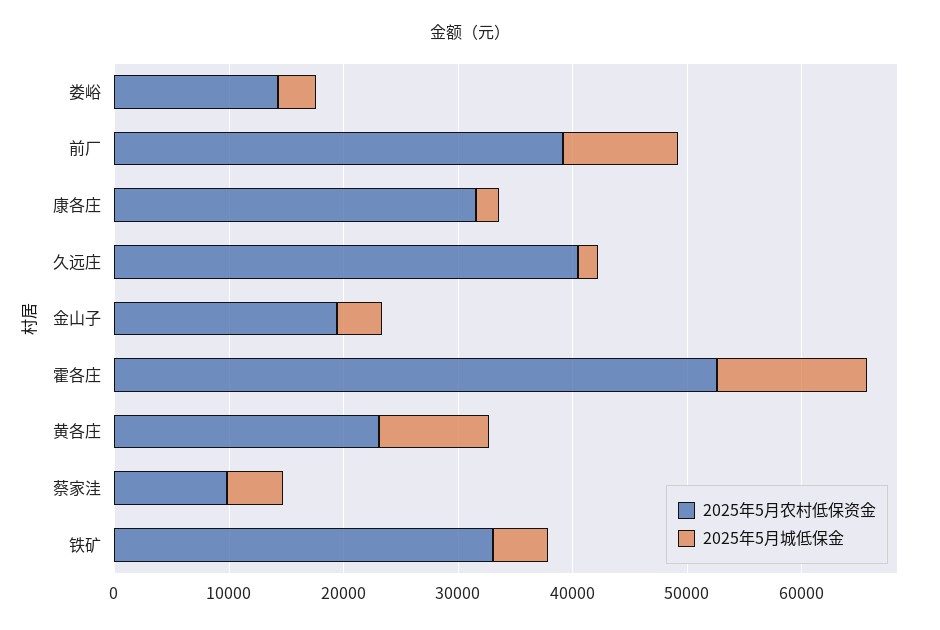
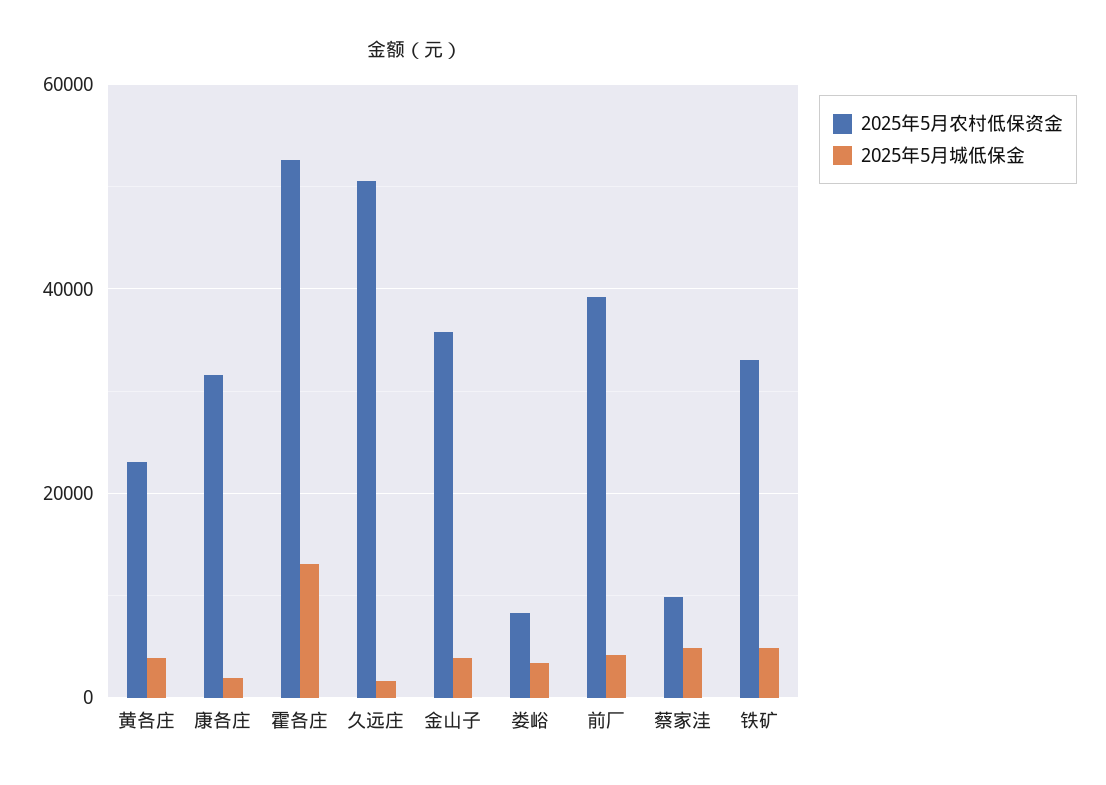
2025年5月农村低保资金, 娄峪: 14000 -> 8000
2025年5月城低保金, 前厂: 10000 -> 4000
2025年5月农村低保资金, 久远庄: 40000 -> 50000
2025年5月农村低保资金, 金山子: 20000 -> 36000
2025年5月城低保金, 黄各庄: 10000 -> 4000

